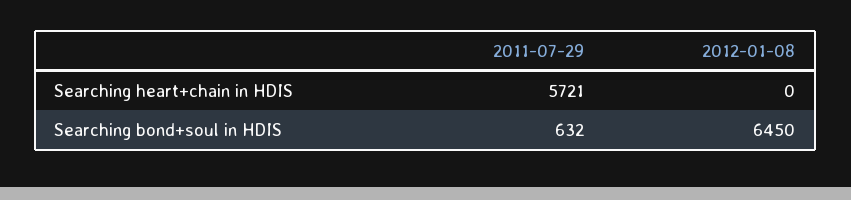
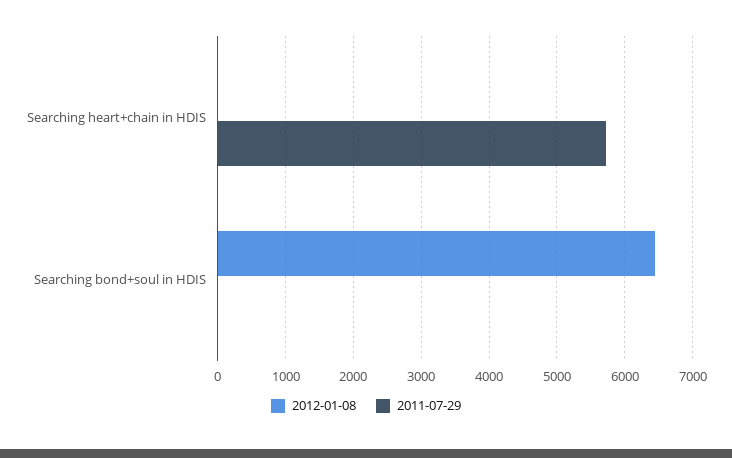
2011-07-29, Searching bond+soul in HDIS: 632 -> 0

